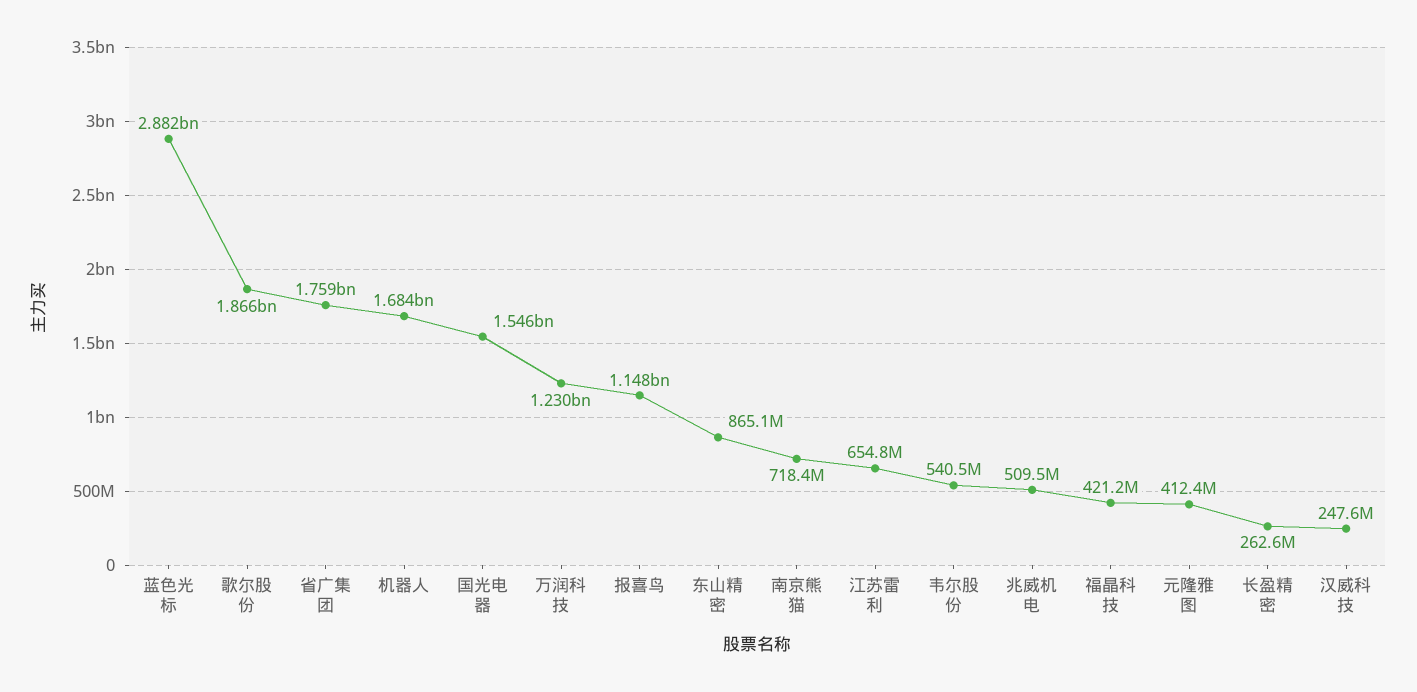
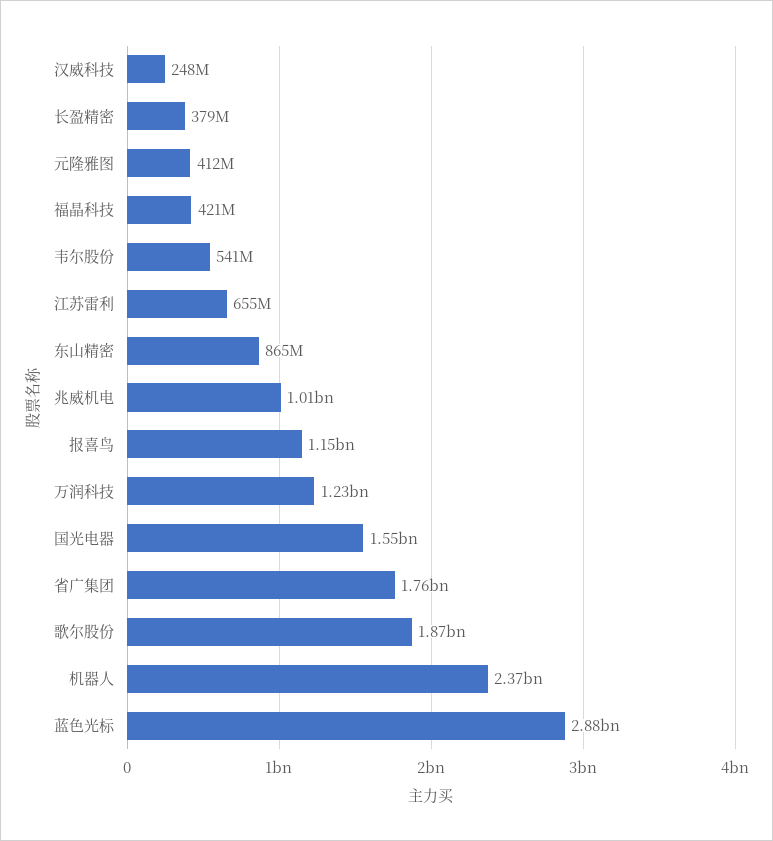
机器人: 1684000000 -> 2370000000
南京熊猫: 718400000 -> none
兆威机电: 509500000 -> 1010000000
长盈精密: 262600000 -> 379000000

